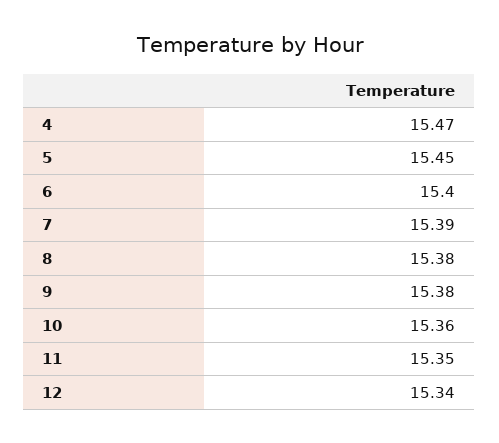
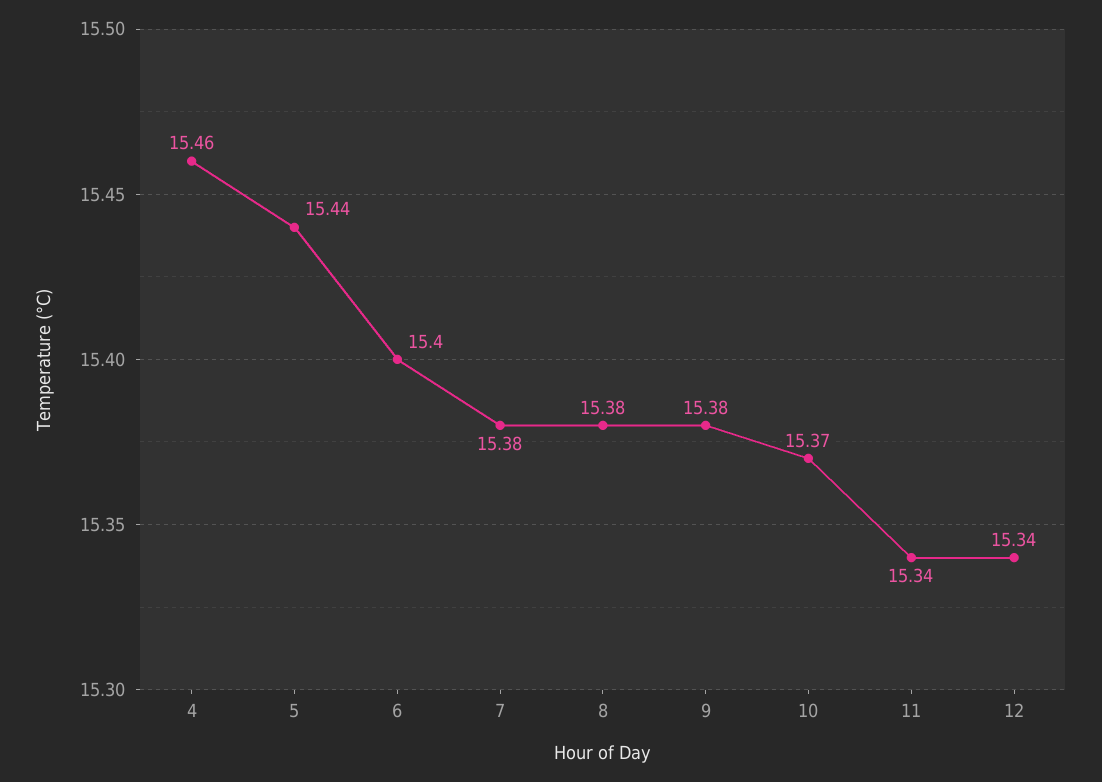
4: 15.47 -> 15.46
5: 15.45 -> 15.44
7: 15.39 -> 15.38
10: 15.36 -> 15.37
11: 15.35 -> 15.34

